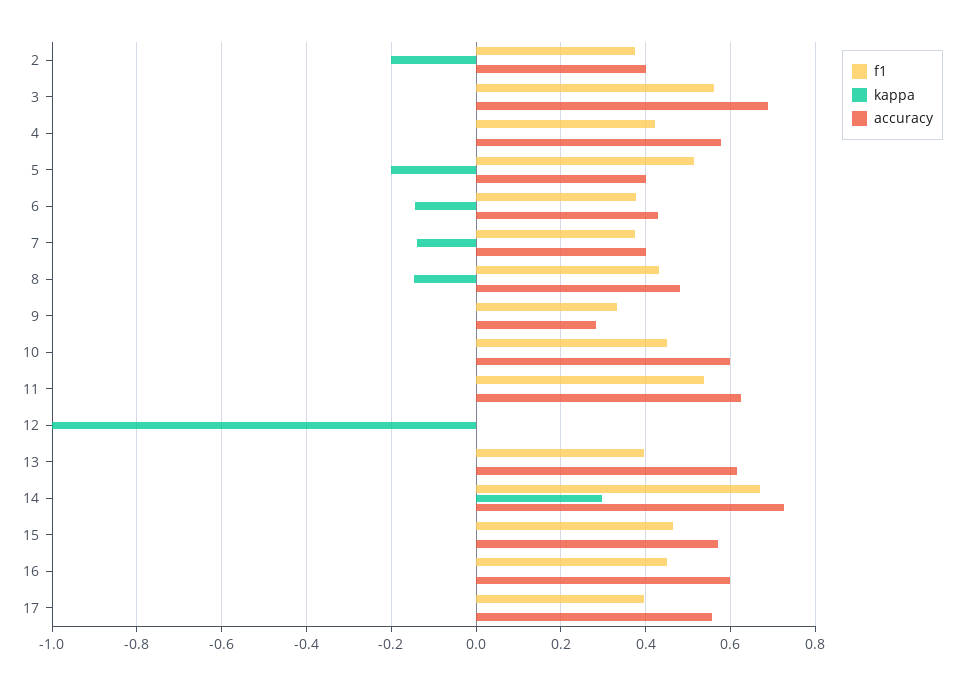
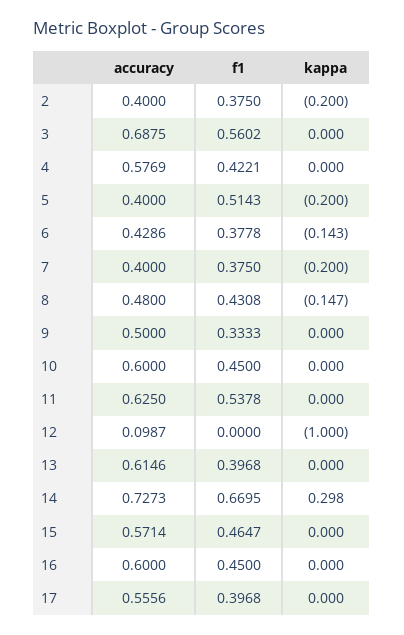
kappa, 7: -0.14 -> -0.2
accuracy, 9: 0.28 -> 0.5
accuracy, 12: 0 -> 0.0987

